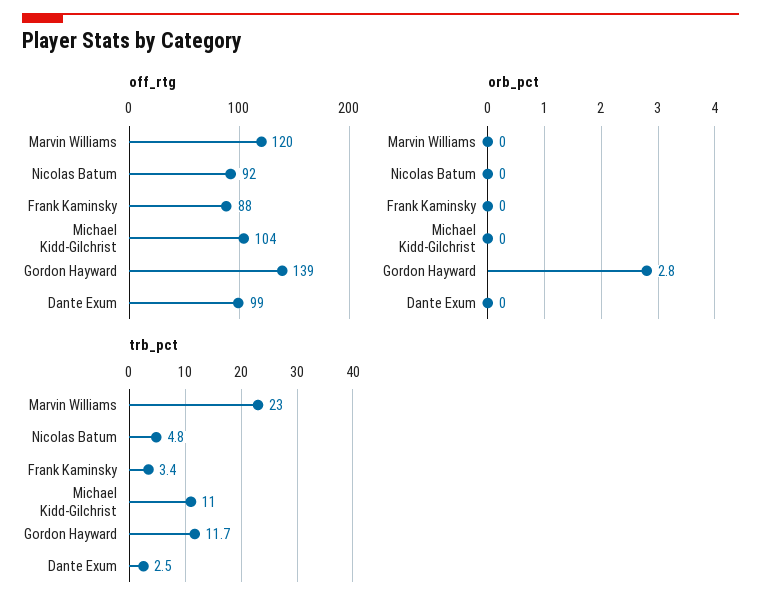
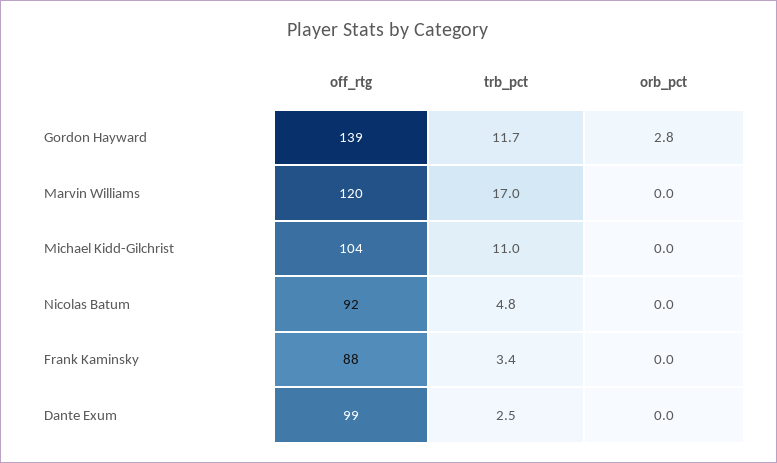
trb_pct, Marvin Williams: 23 -> 17

